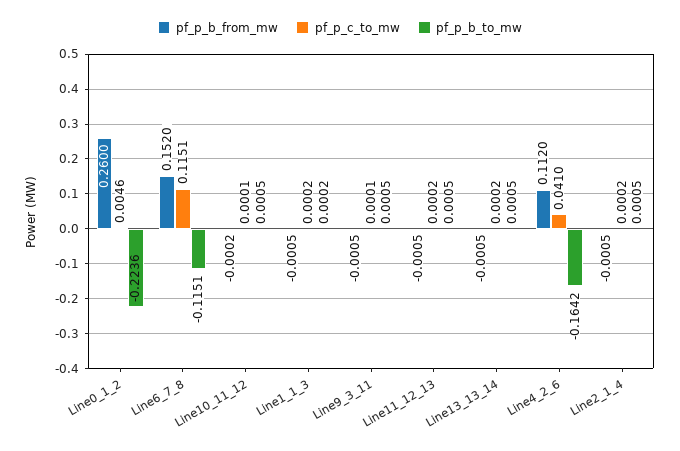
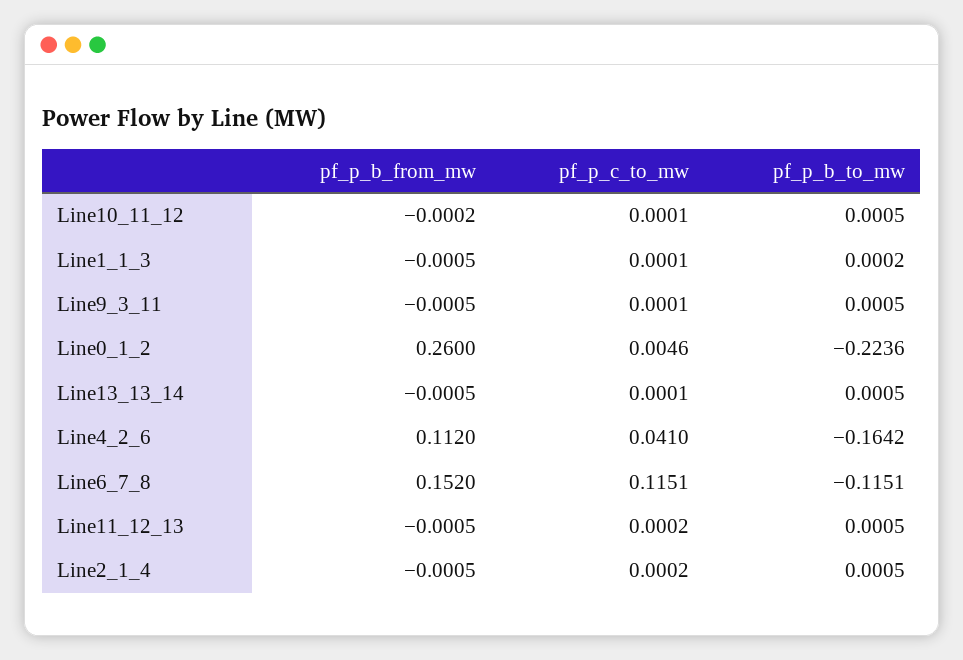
pf_p_c_to_mw, Line1_1_3: 0.0002 -> 0.0001
pf_p_c_to_mw, Line13_13_14: 0.0002 -> 0.0001

